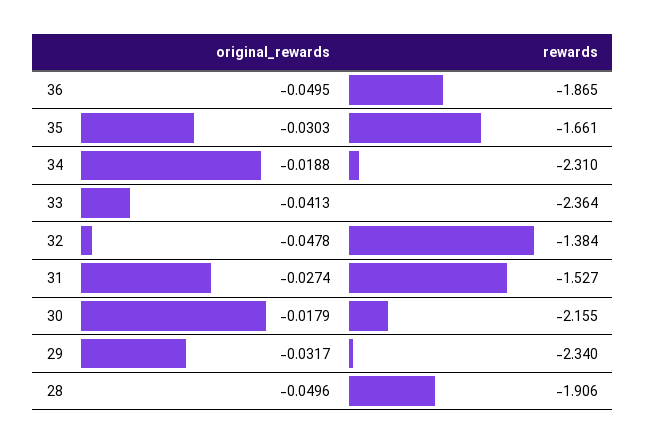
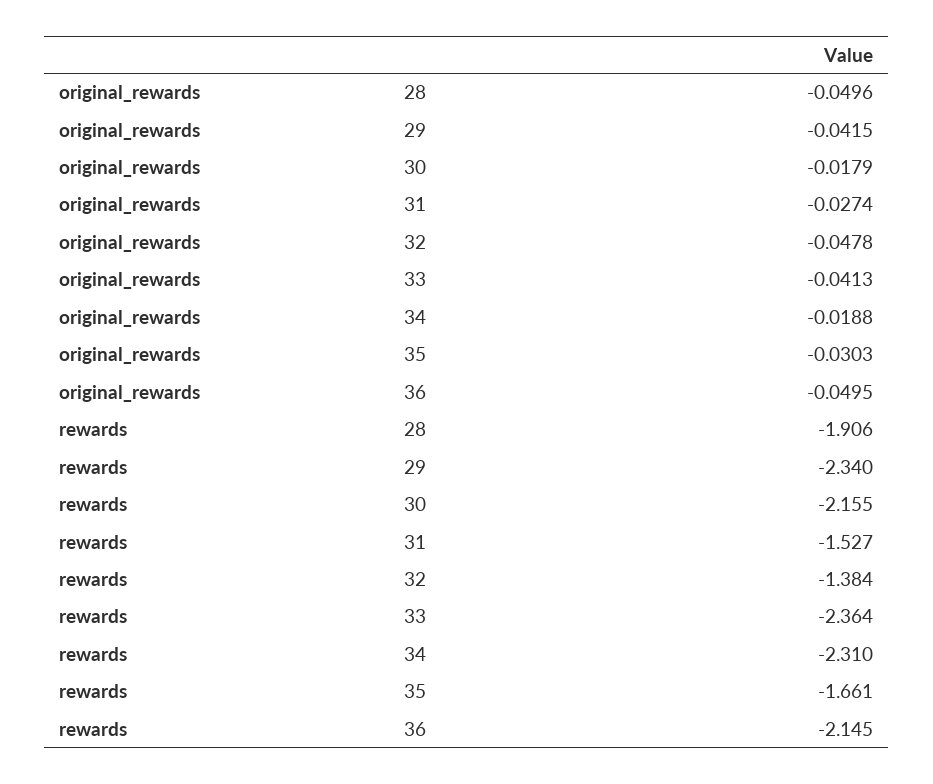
rewards, 36: -1.865 -> -2.145
original_rewards, 29: -0.0317 -> -0.0415

